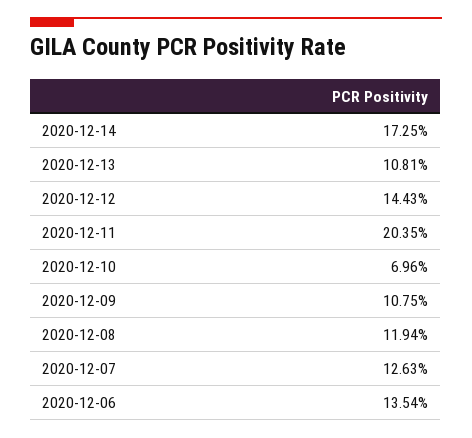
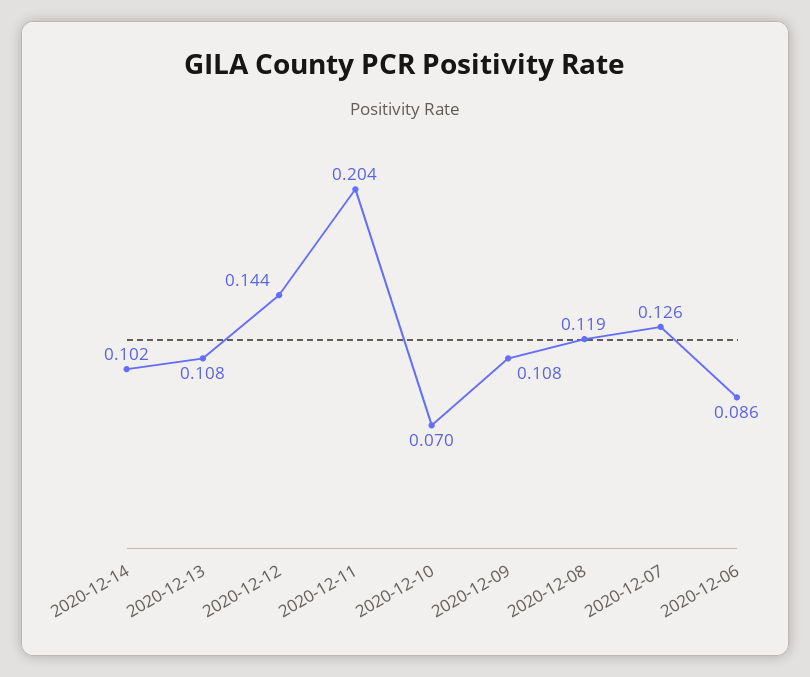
2020-12-14: 0.1725 -> 0.102
2020-12-06: 0.1354 -> 0.086

